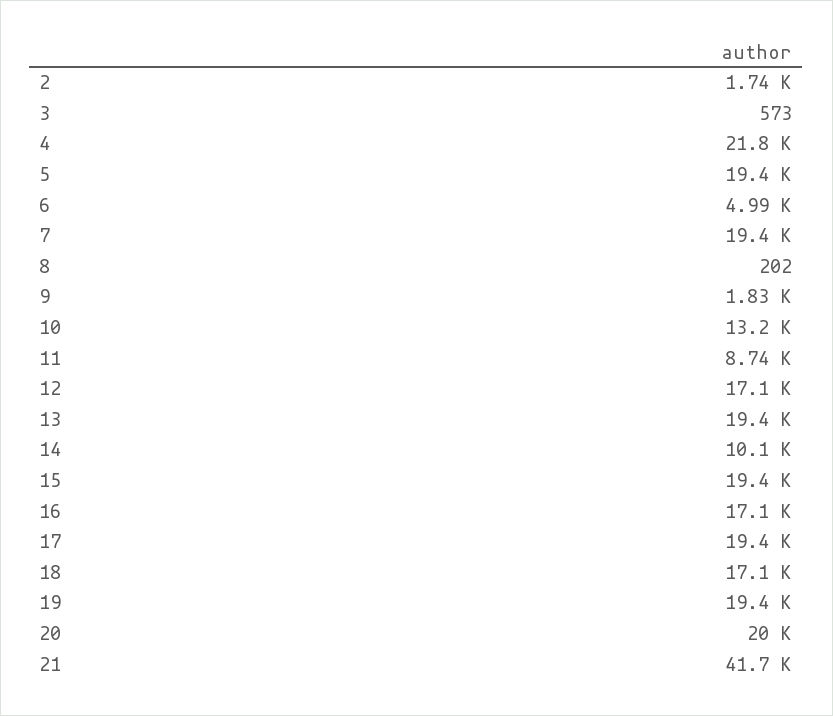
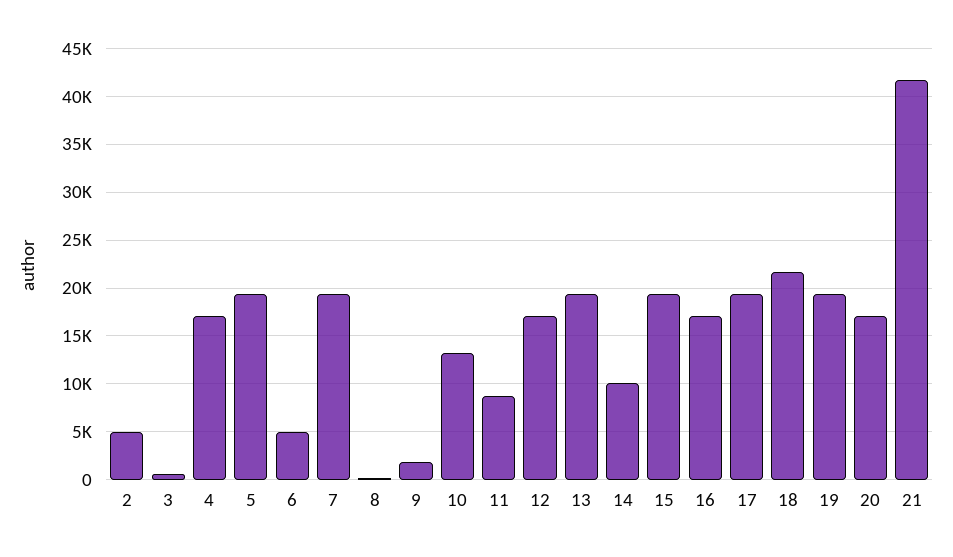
2: 1740 -> 5000
4: 21800 -> 17000
18: 17100 -> 22000
20: 20000 -> 17000

